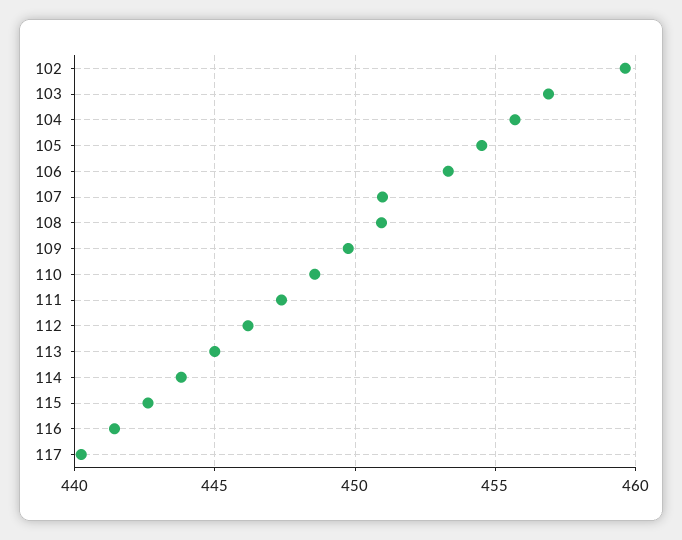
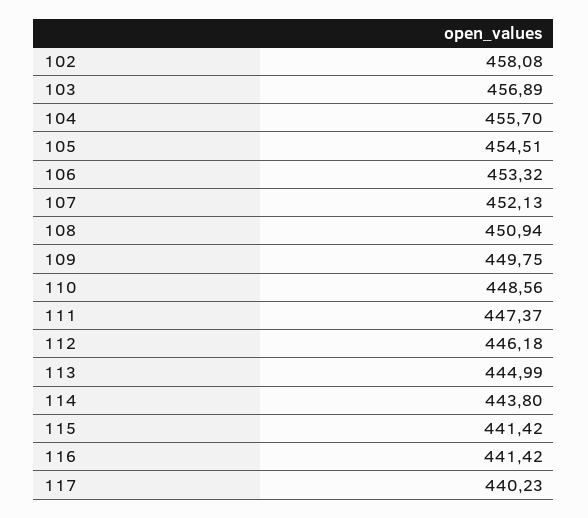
102: 459.5 -> 458.08
107: 451 -> 452.13
115: 442.5 -> 441.42

